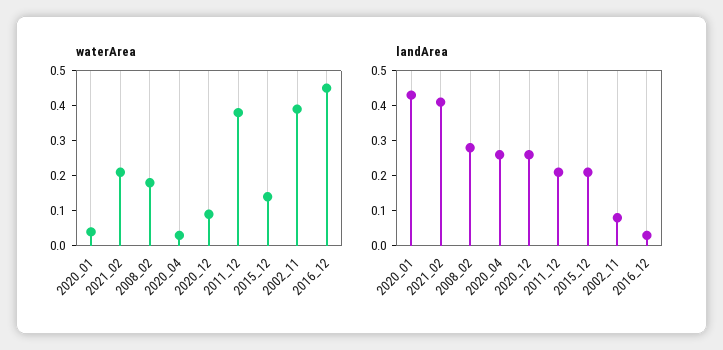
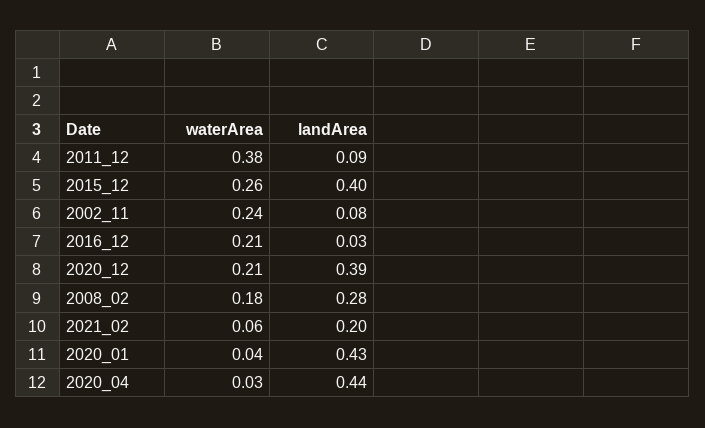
waterArea, 2021_02: 0.2 -> 0.06
waterArea, 2020_12: 0.1 -> 0.21
waterArea, 2015_12: 0.15 -> 0.26
waterArea, 2002_11: 0.4 -> 0.24
waterArea, 2016_12: 0.45 -> 0.21
landArea, 2021_02: 0.4 -> 0.2
landArea, 2020_04: 0.25 -> 0.44
landArea, 2020_12: 0.25 -> 0.39
landArea, 2011_12: 0.2 -> 0.09
landArea, 2015_12: 0.2 -> 0.4

